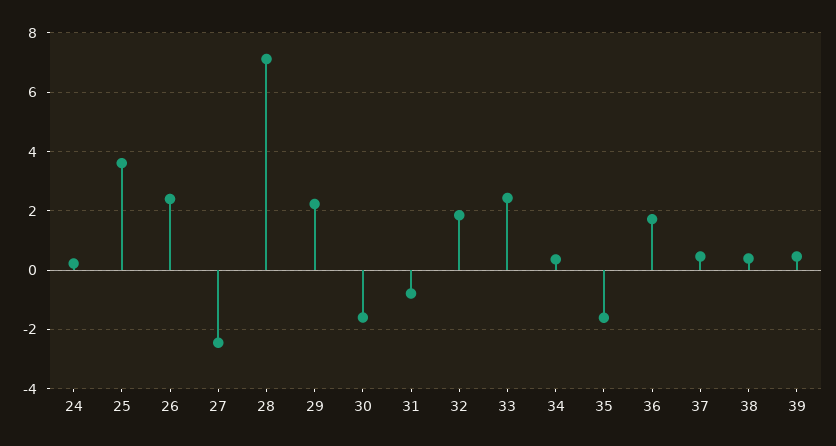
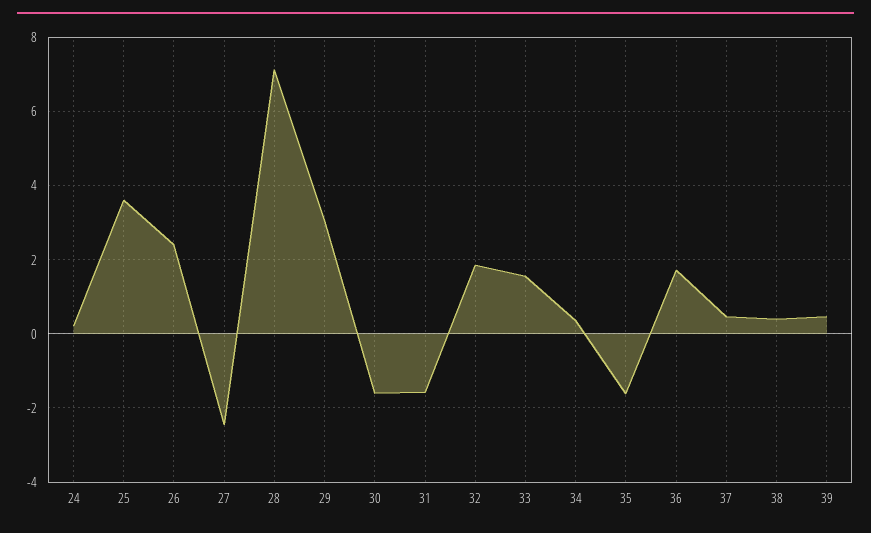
29: 2.25 -> 3
31: -0.75 -> -1.6
33: 2.5 -> 1.6

